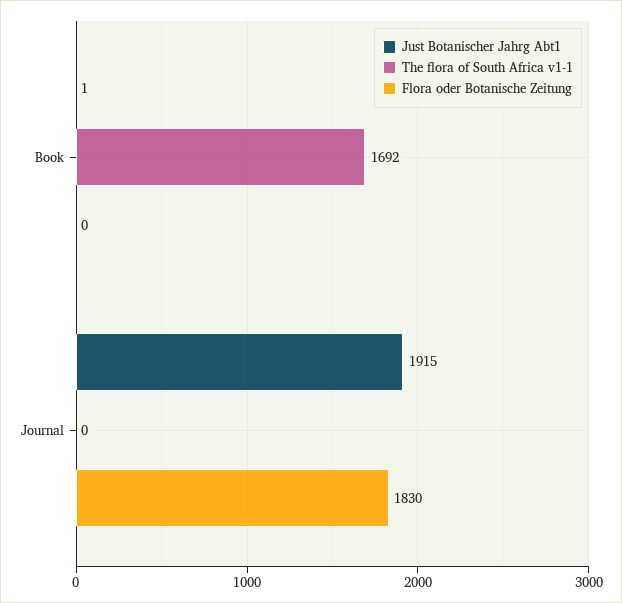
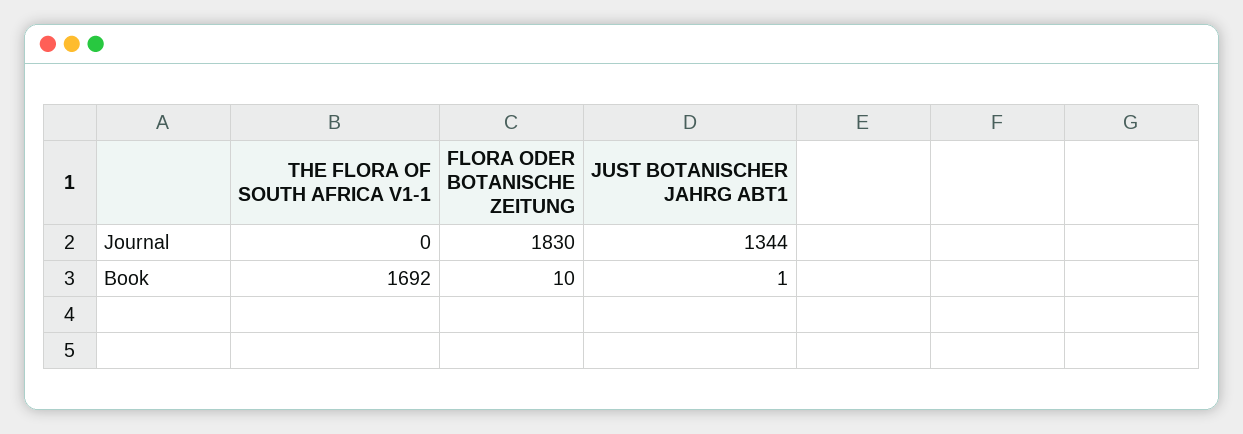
Flora oder Botanische Zeitung, Book: 0 -> 10
Just Botanischer Jahrg Abt1, Journal: 1915 -> 1344

